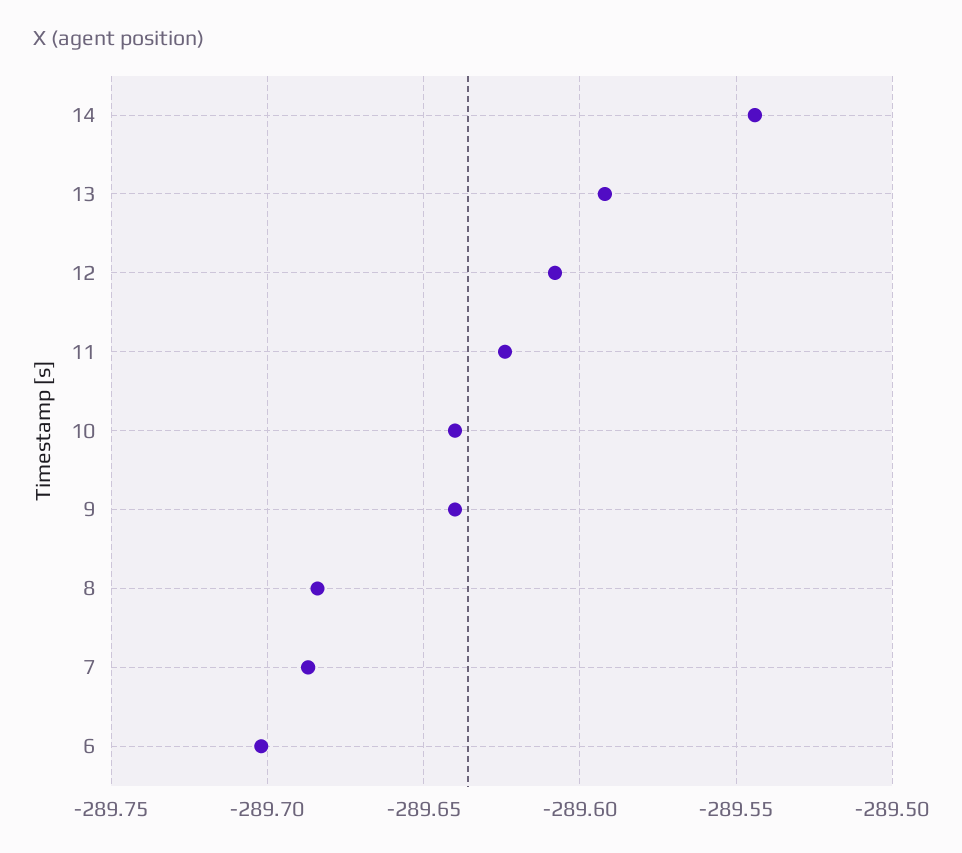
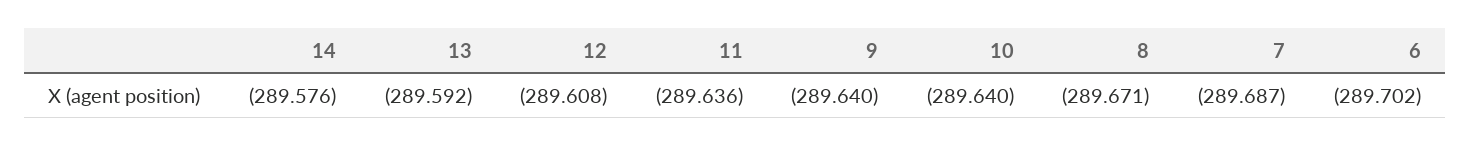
14: -289.545 -> -289.576
11: -289.625 -> -289.636
8: -289.685 -> -289.671

